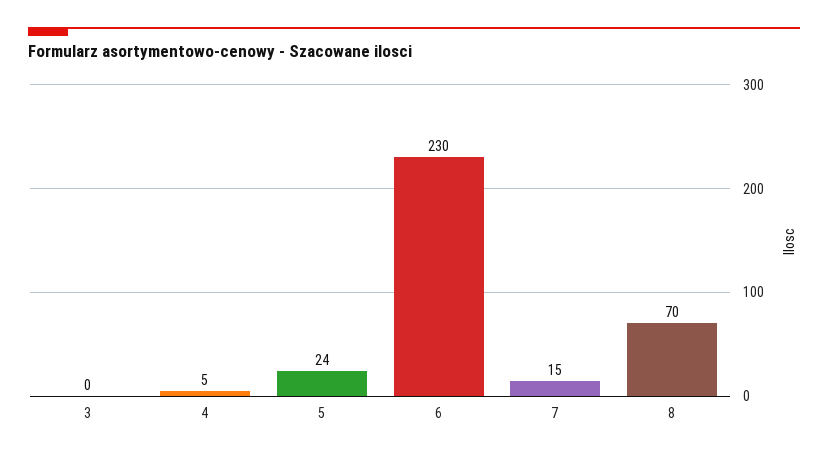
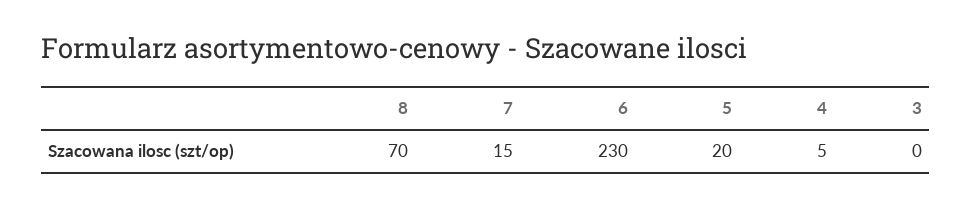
5: 24 -> 20

